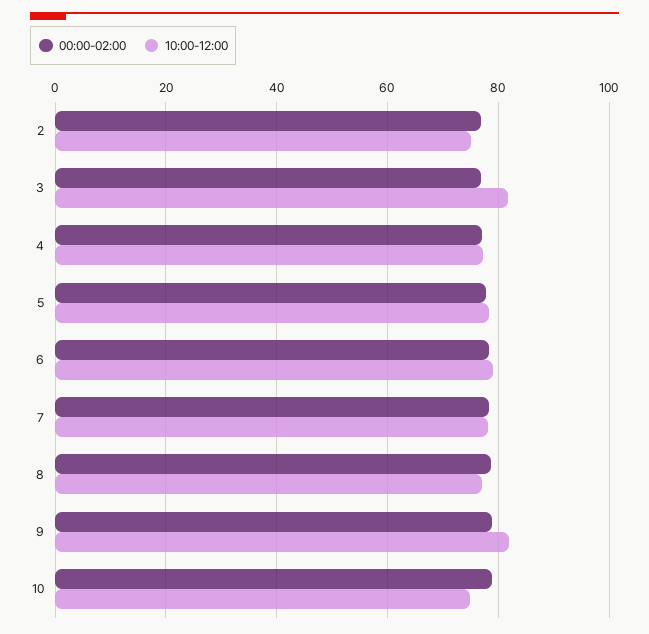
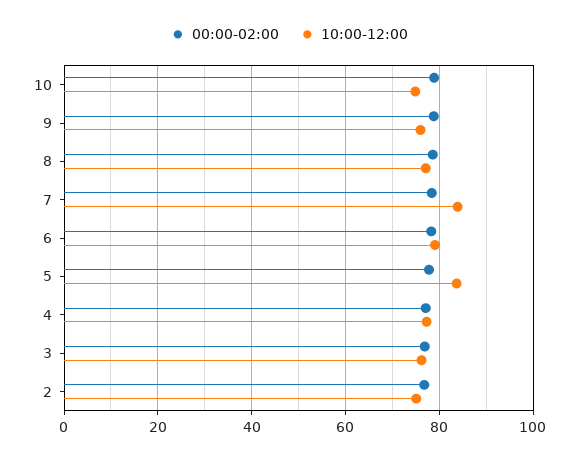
10:00-12:00, 3: 82 -> 76
10:00-12:00, 5: 78 -> 84
10:00-12:00, 7: 78 -> 84
10:00-12:00, 9: 82 -> 76

